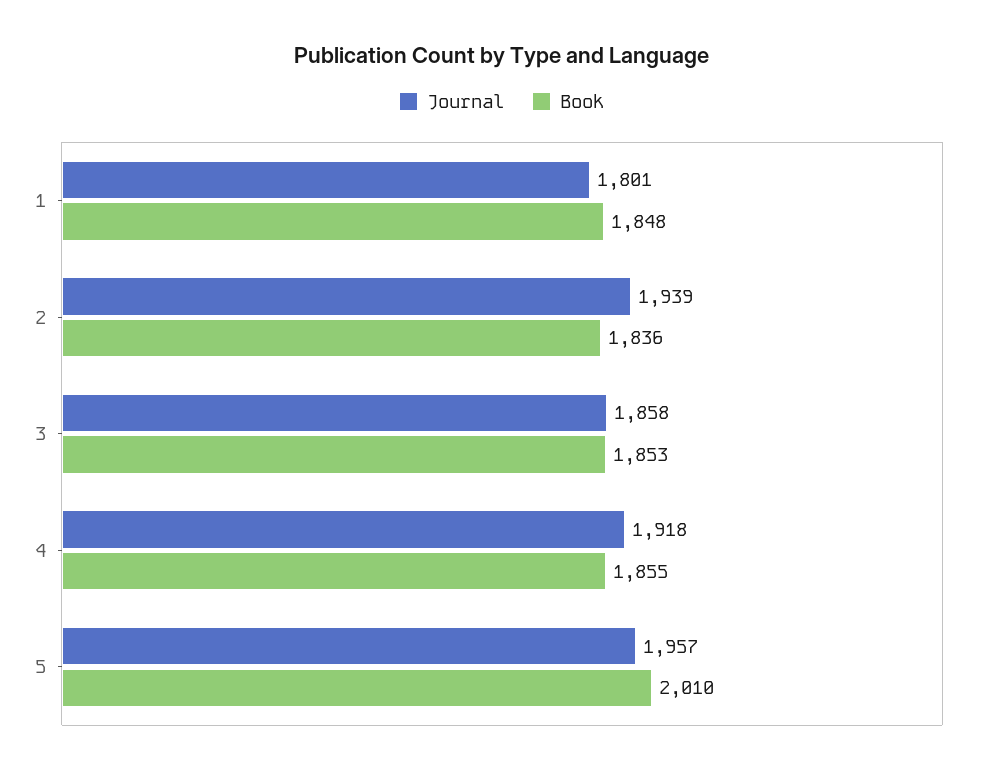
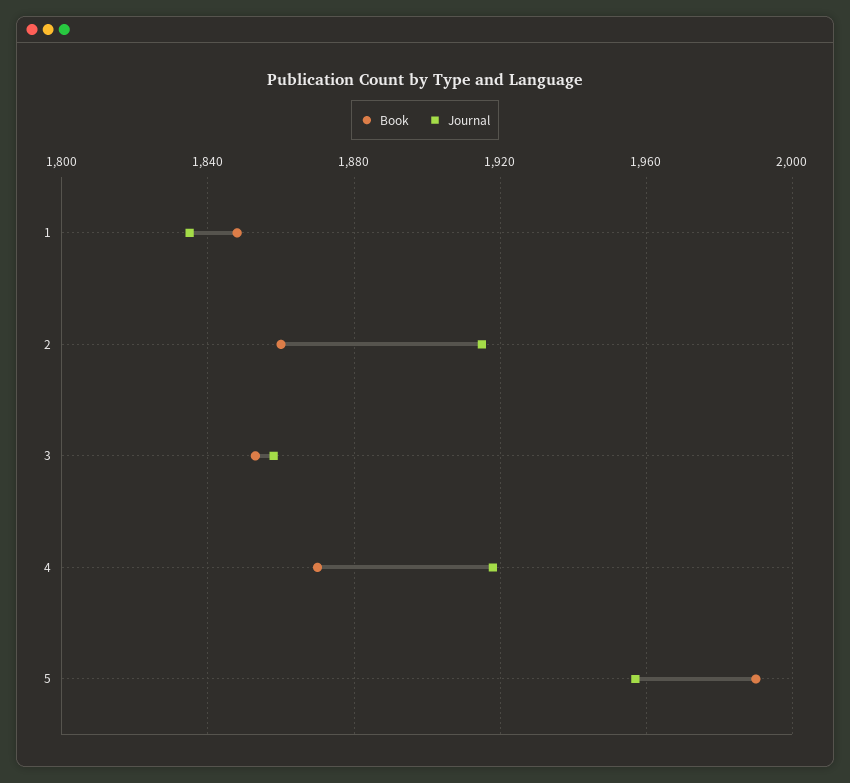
Journal, 1: 1801 -> 1835
Journal, 2: 1939 -> 1915
Book, 2: 1836 -> 1860
Book, 4: 1855 -> 1870
Book, 5: 2010 -> 1990

